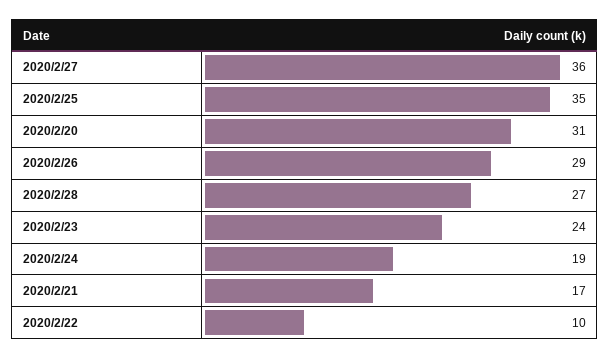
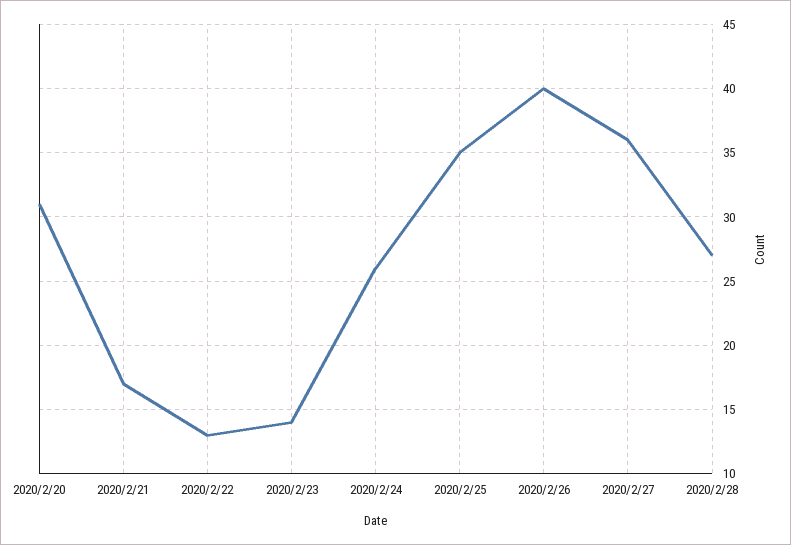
2020/2/26: 29 -> 40
2020/2/23: 24 -> 14
2020/2/24: 19 -> 26
2020/2/22: 10 -> 13

